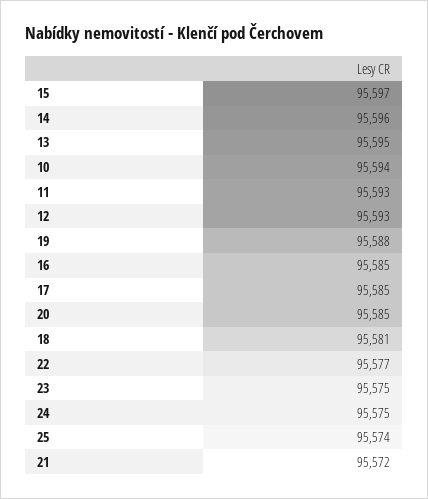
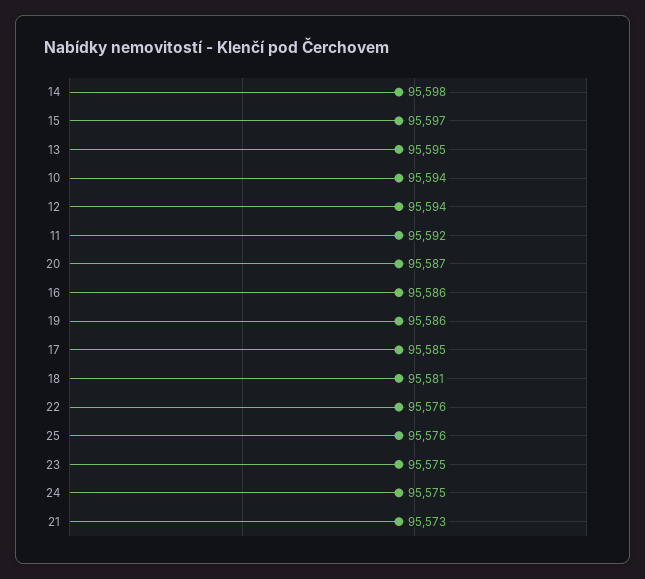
14: 95596 -> 95598
11: 95593 -> 95592
12: 95593 -> 95594
19: 95588 -> 95586
16: 95585 -> 95586
20: 95585 -> 95587
22: 95577 -> 95576
25: 95574 -> 95576
21: 95572 -> 95573

